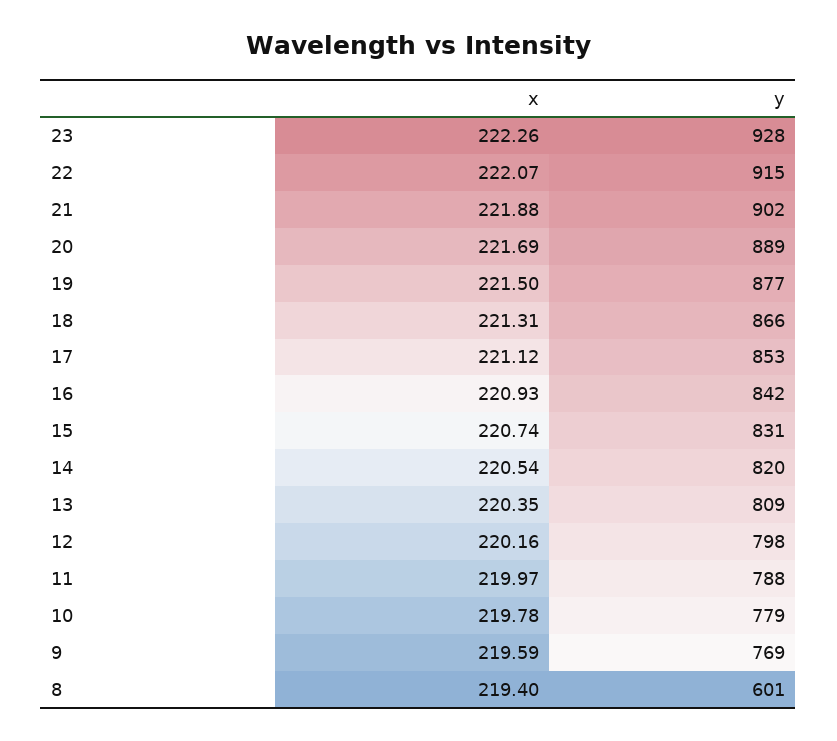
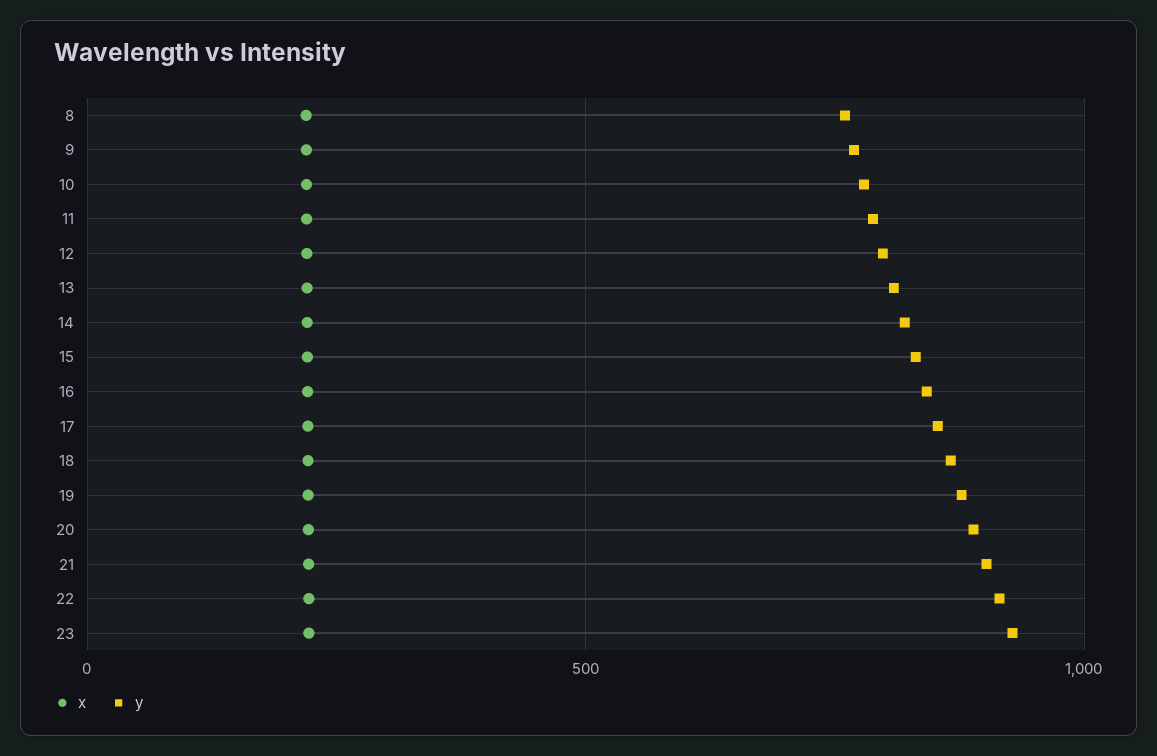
y, 8: 601 -> 750

